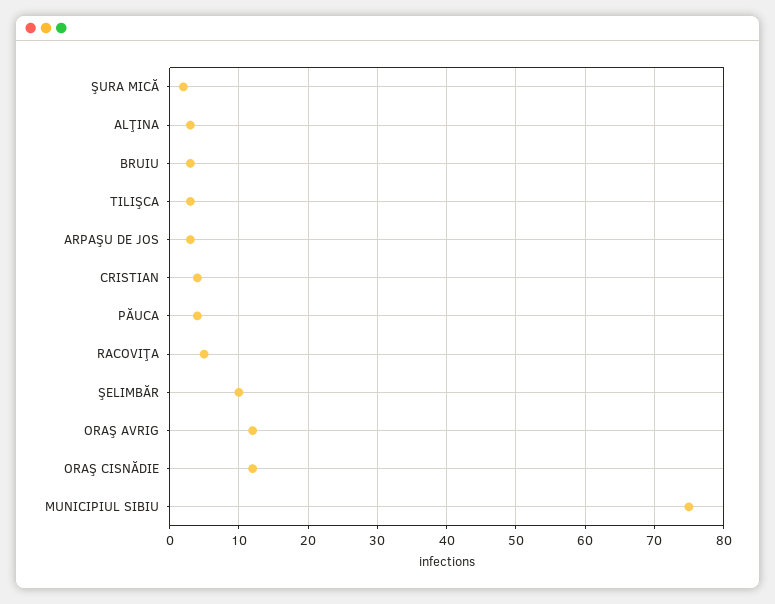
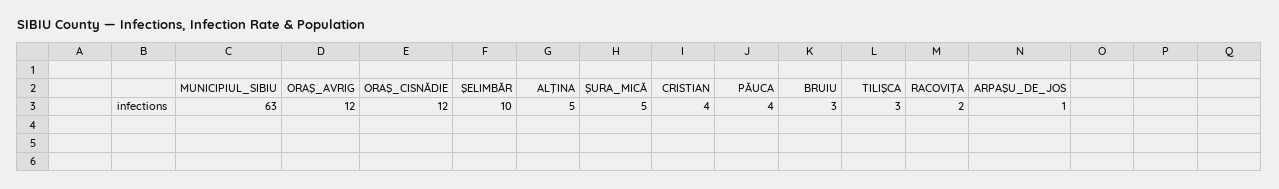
ŞURA MICĂ: 2 -> 5
ALŢINA: 3 -> 5
ARPAŞU DE JOS: 3 -> 1
RACOVIŢA: 5 -> 2
MUNICIPIUL SIBIU: 75 -> 63

